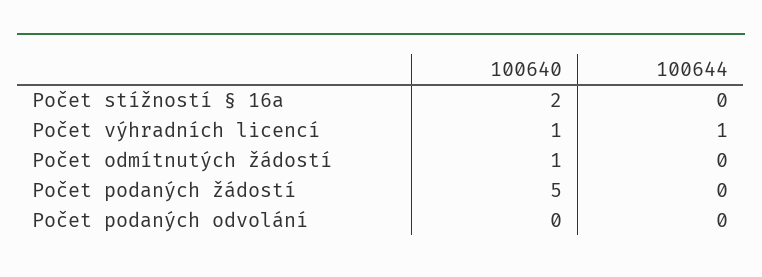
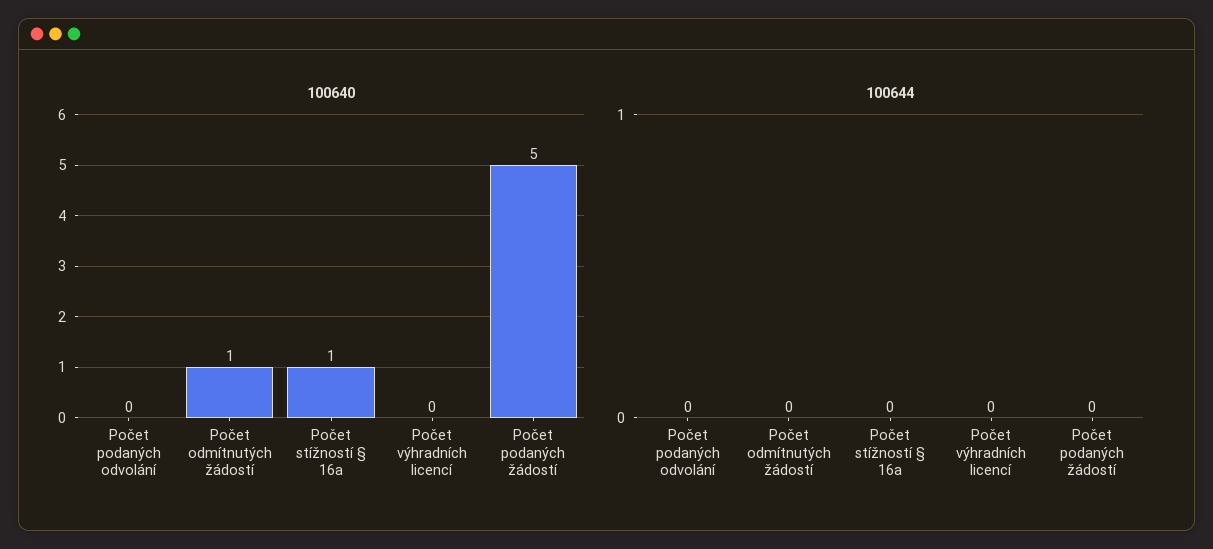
100640, Počet stížností § 16a: 2 -> 1
100640, Počet výhradních licencí: 1 -> 0
100644, Počet výhradních licencí: 1 -> 0

